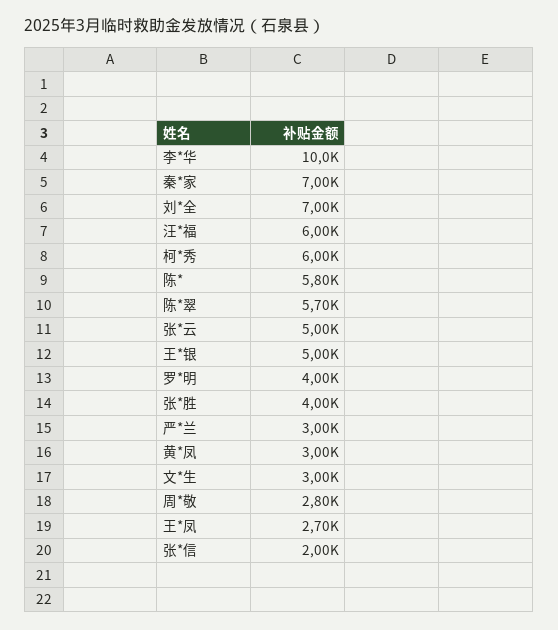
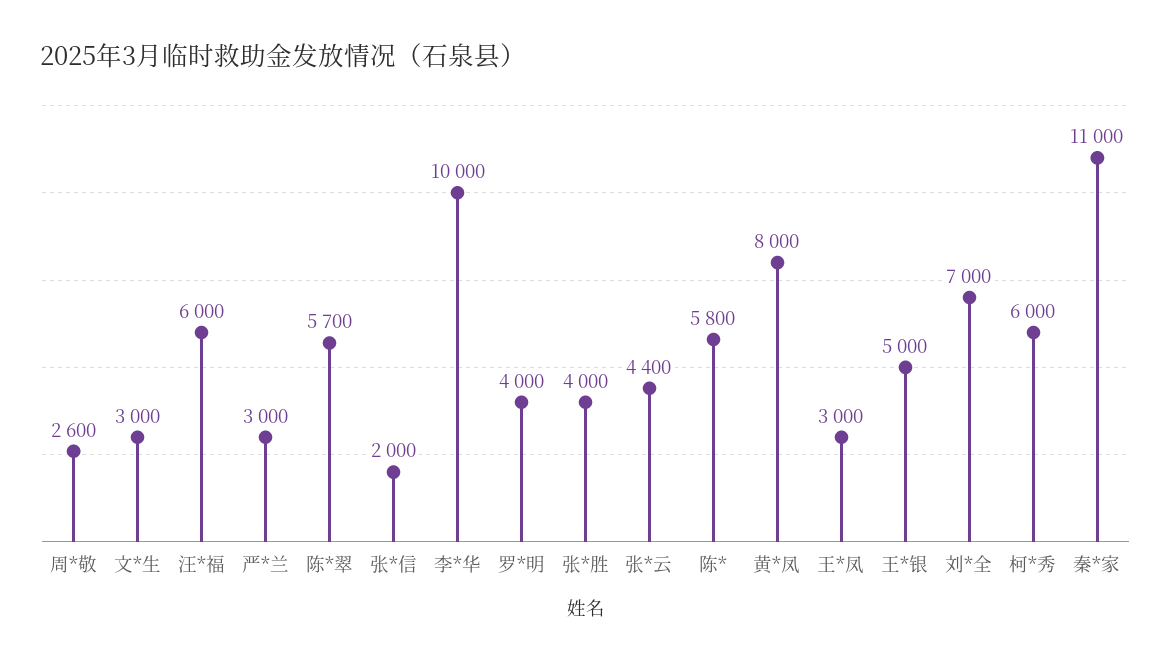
秦*家: 7000 -> 11000
张*云: 5000 -> 4400
黄*凤: 3000 -> 8000
周*敬: 2800 -> 2600
王*凤: 2700 -> 3000

